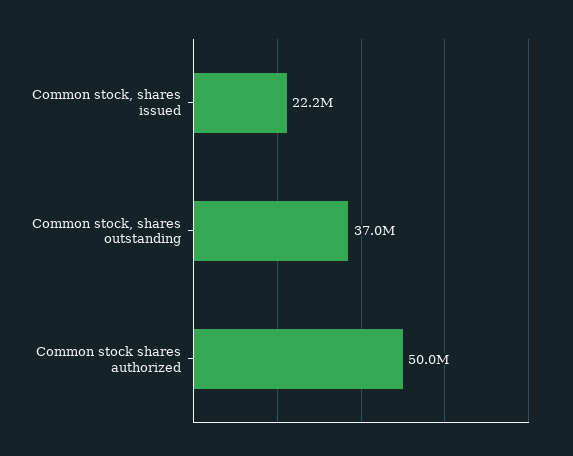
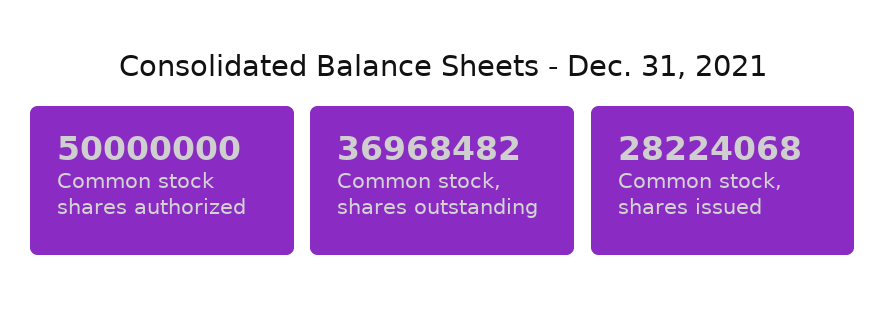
Common stock, shares issued: 22200000 -> 28224068

